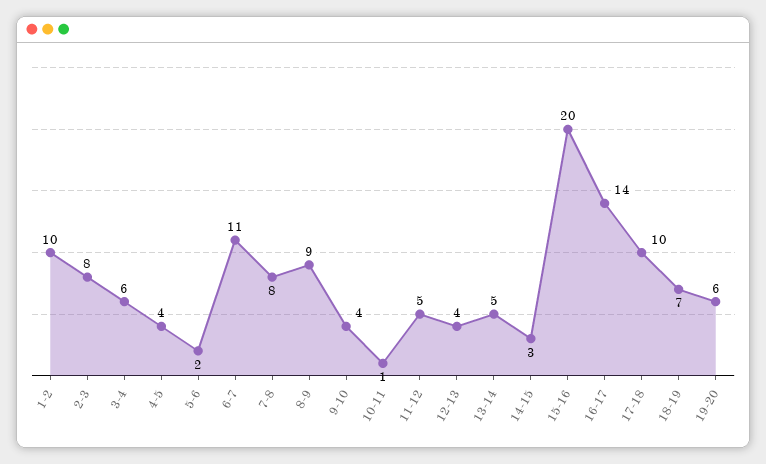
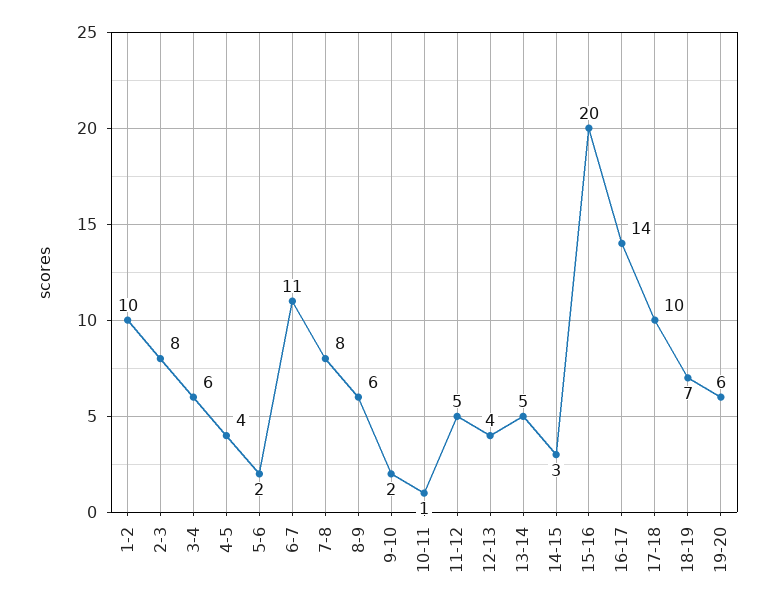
8-9: 9 -> 6
9-10: 4 -> 2

